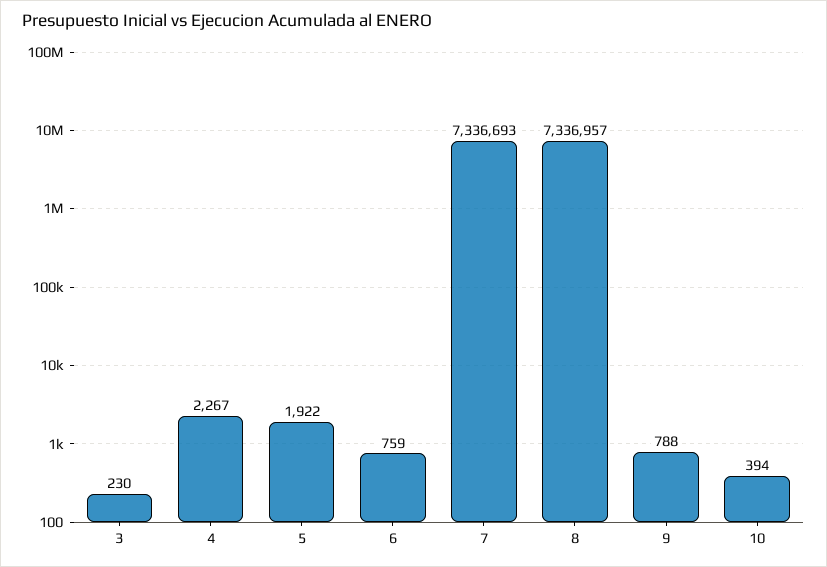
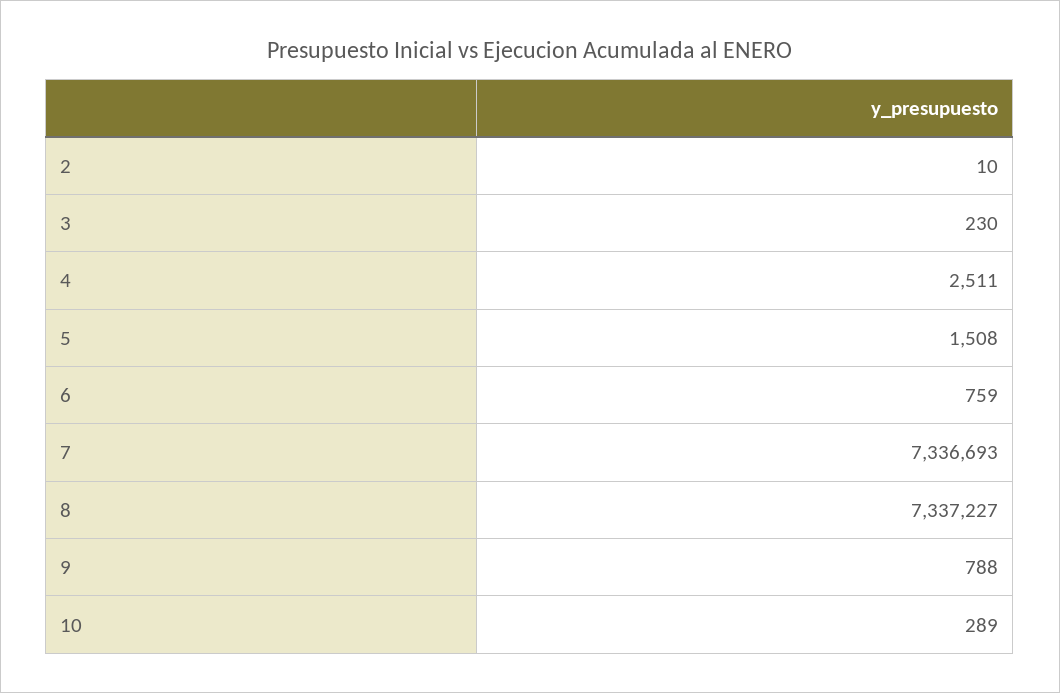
4: 2267 -> 2511
5: 1922 -> 1508
8: 7336957 -> 7337227
10: 394 -> 289
2: none -> 10

